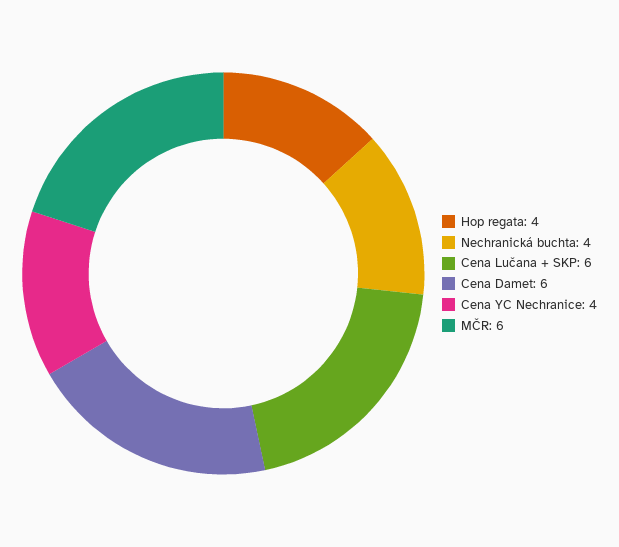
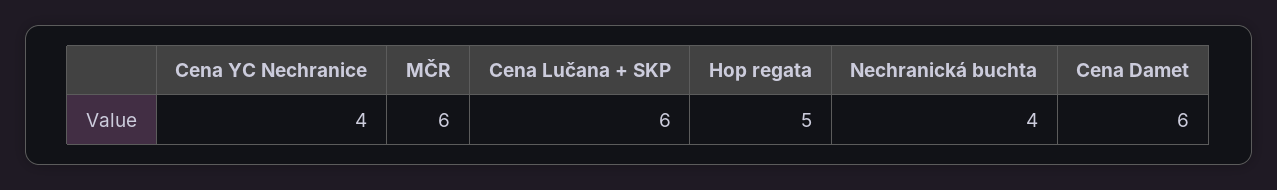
Hop regata: 4 -> 5

